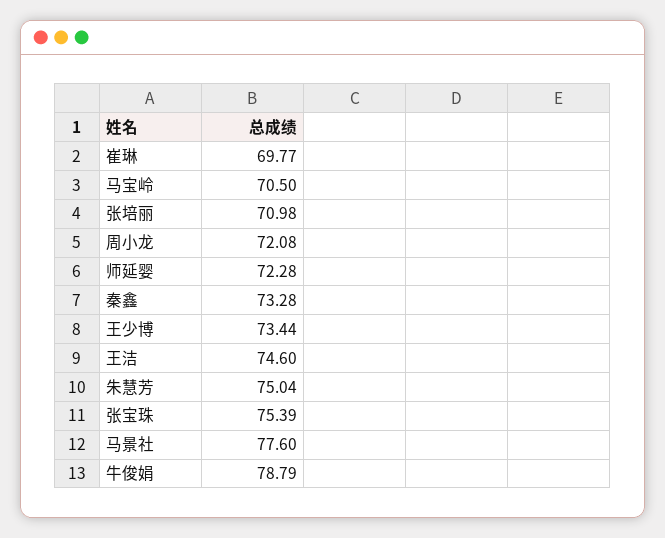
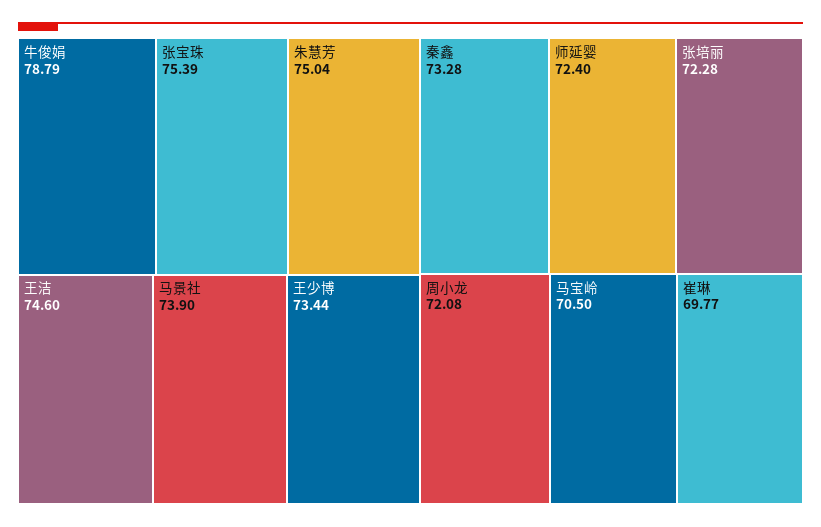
张培丽: 70.98 -> 72.28
师延婴: 72.28 -> 72.4
马景社: 77.6 -> 73.9

